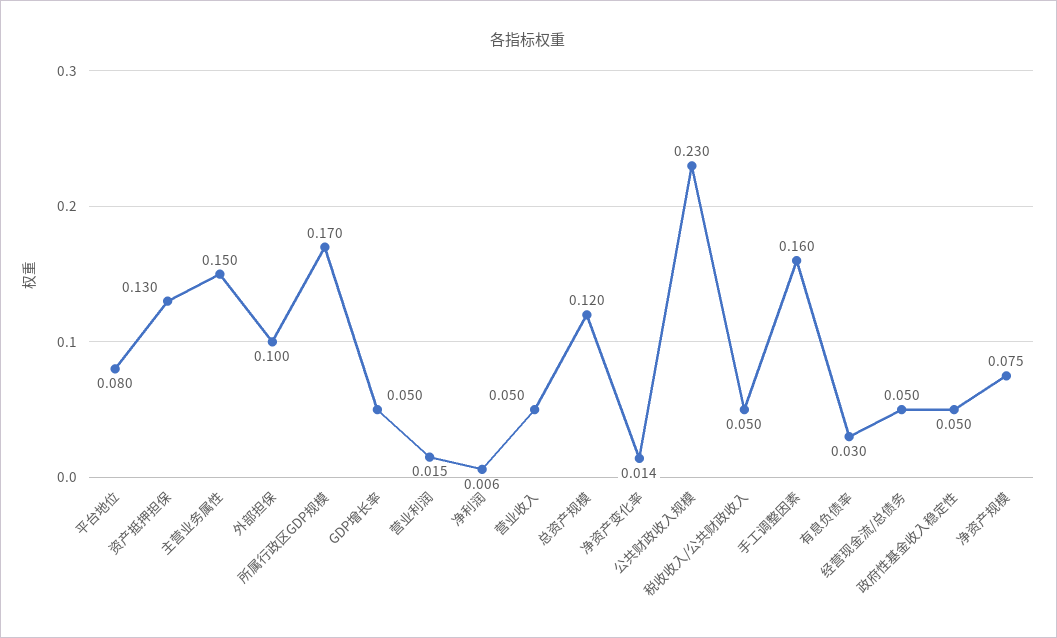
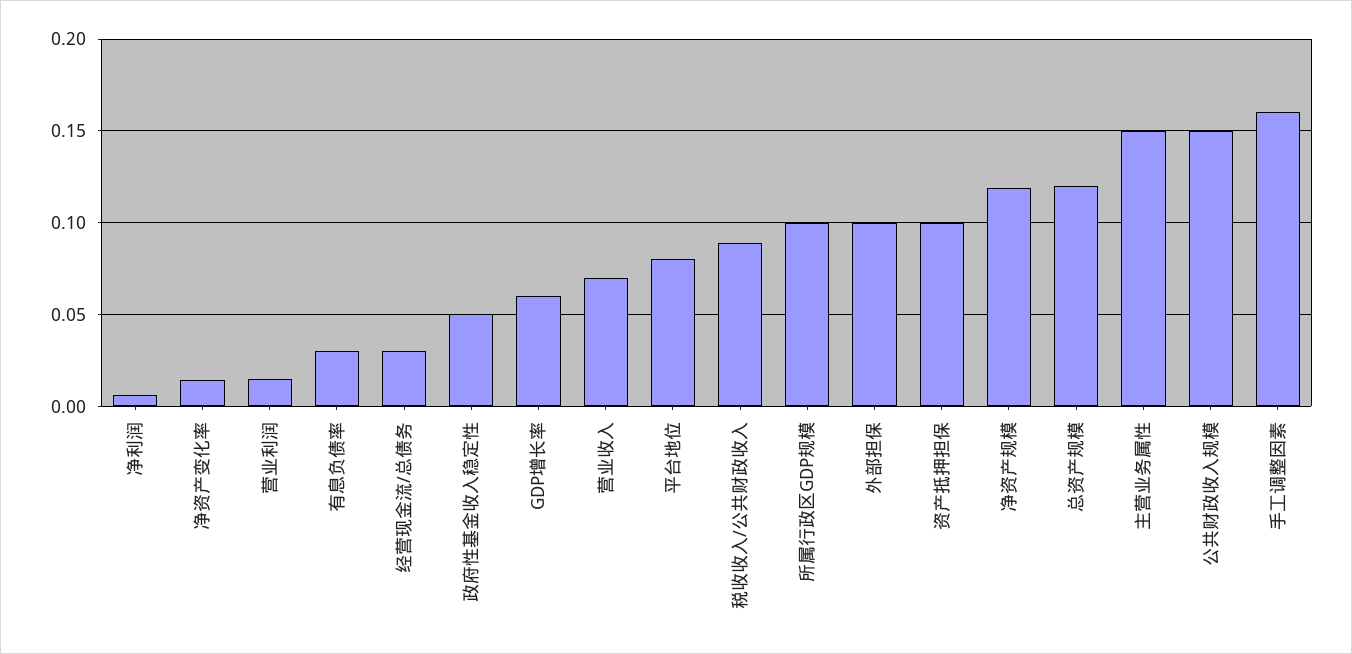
资产抵押担保: 0.13 -> 0.1
所属行政区GDP规模: 0.17 -> 0.1
GDP增长率: 0.05 -> 0.06
营业收入: 0.05 -> 0.07
公共财政收入规模: 0.23 -> 0.15
税收收入/公共财政收入: 0.05 -> 0.09
经营现金流/总债务: 0.05 -> 0.03
净资产规模: 0.075 -> 0.12

